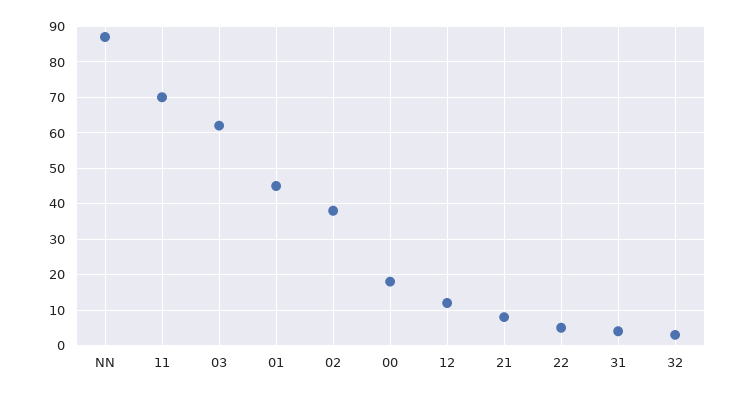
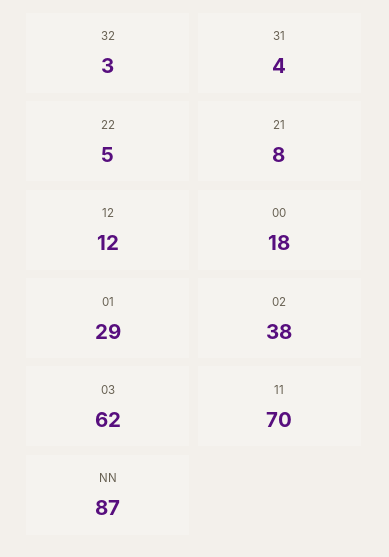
01: 45 -> 29

